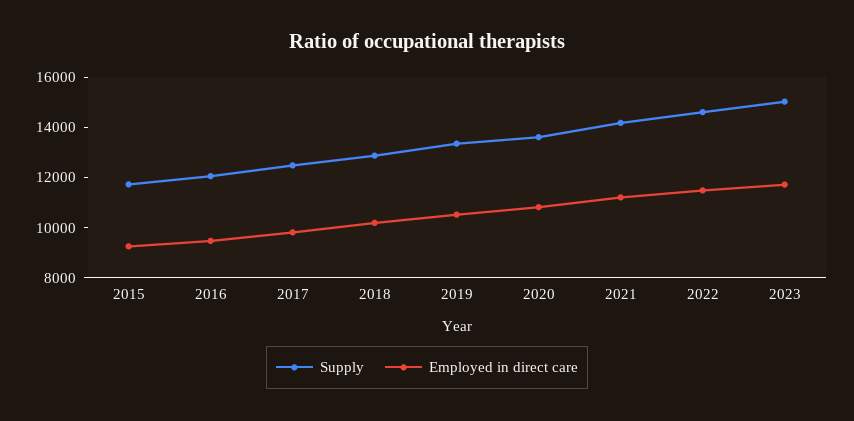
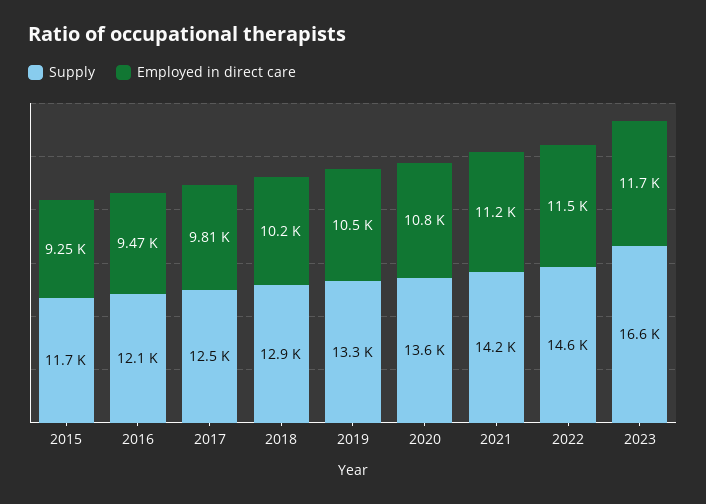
Supply, 2023: 15000 -> 16600

